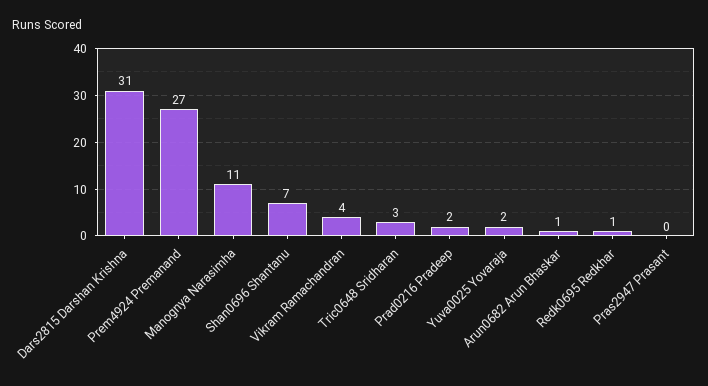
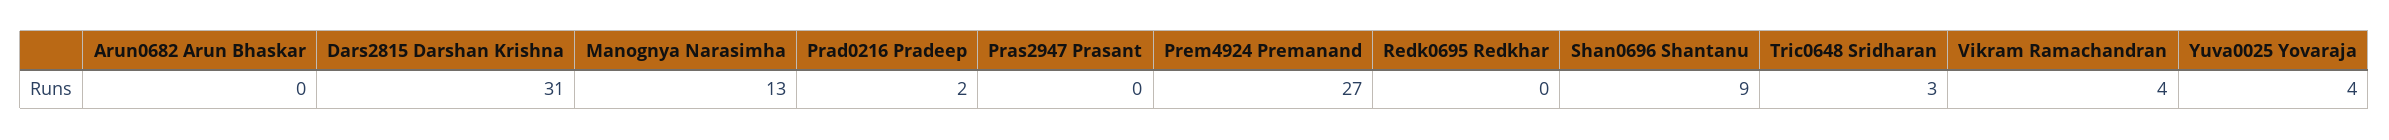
Manognya Narasimha: 11 -> 13
Shan0696 Shantanu: 7 -> 9
Yuva0025 Yovaraja: 2 -> 4
Arun0682 Arun Bhaskar: 1 -> 0
Redk0695 Redkhar: 1 -> 0

